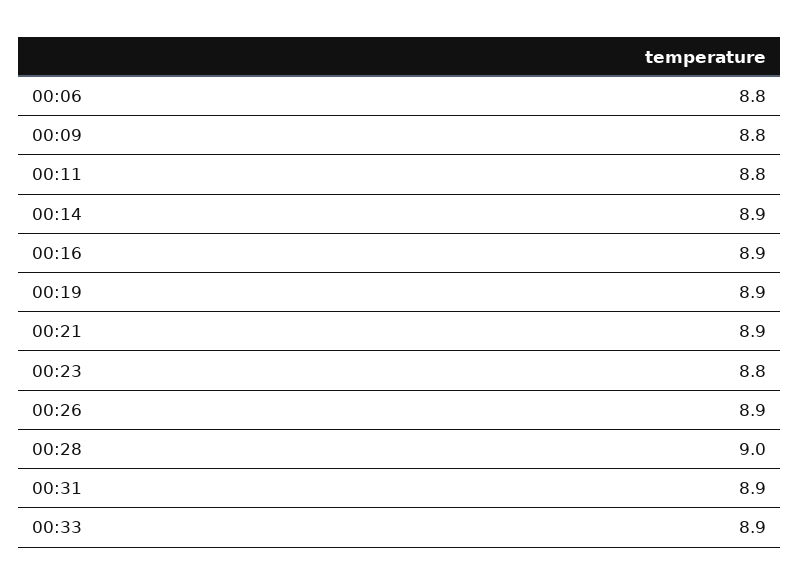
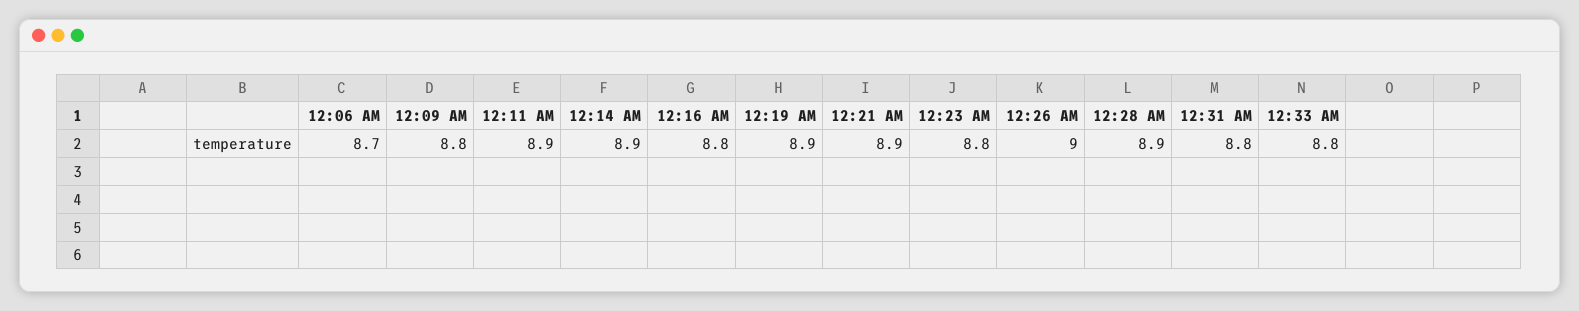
00:06: 8.8 -> 8.7
00:11: 8.8 -> 8.9
00:16: 8.9 -> 8.8
00:26: 8.9 -> 9
00:28: 9 -> 8.9
00:31: 8.9 -> 8.8
00:33: 8.9 -> 8.8

